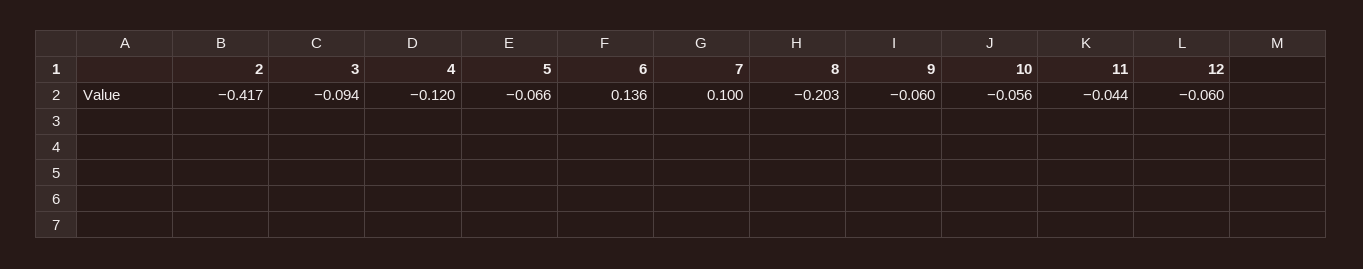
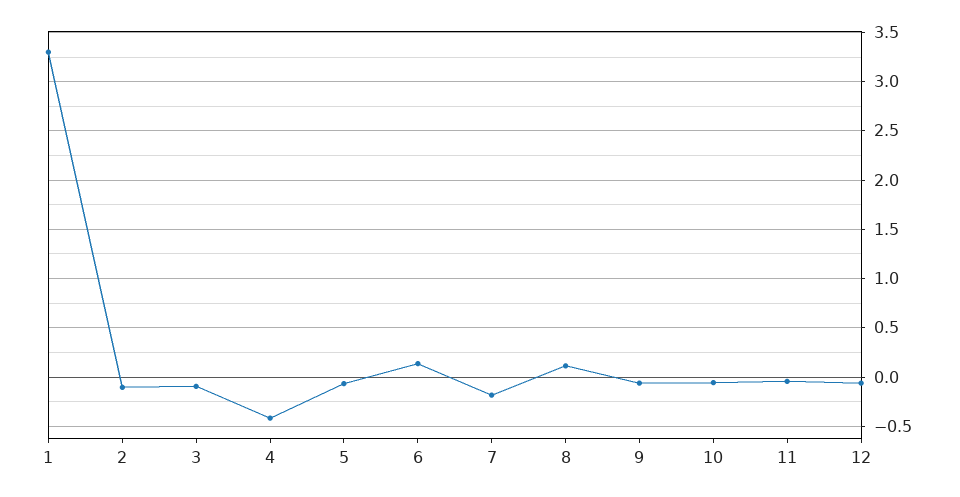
2: -0.417 -> -0.1
4: -0.12 -> -0.4
7: 0.1 -> -0.2
8: -0.203 -> 0.1
1: none -> 3.3

